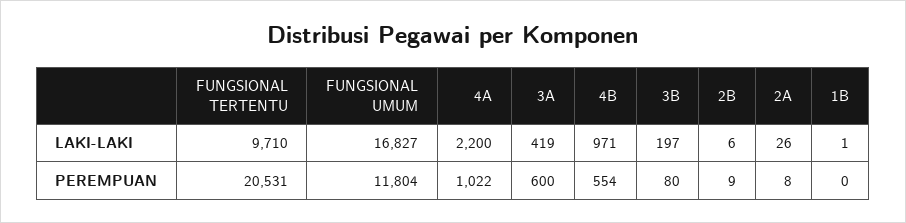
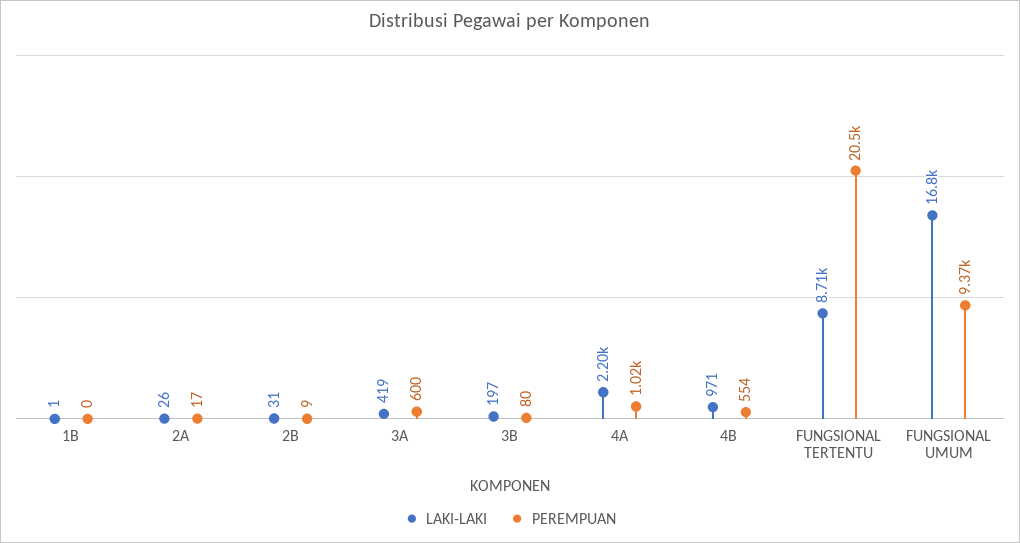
LAKI-LAKI, FUNGSIONAL TERTENTU: 9710 -> 8710
LAKI-LAKI, 2B: 6 -> 31
PEREMPUAN, FUNGSIONAL UMUM: 11804 -> 9370
PEREMPUAN, 2A: 8 -> 17

